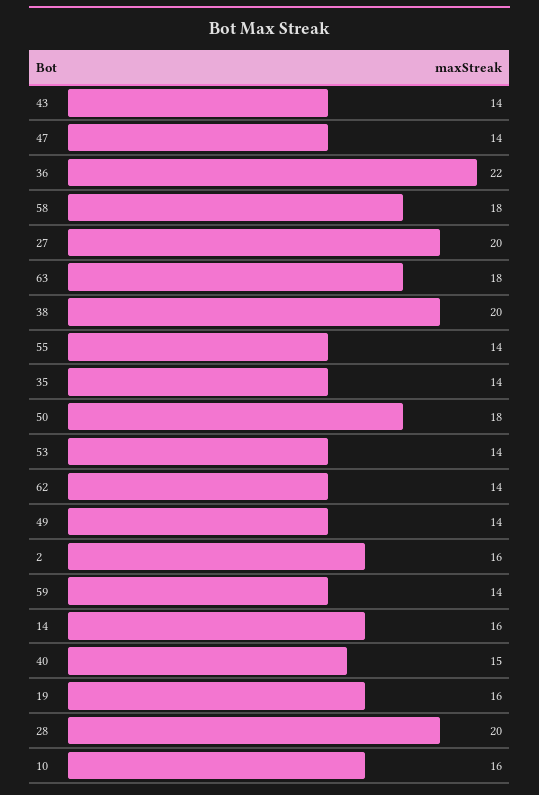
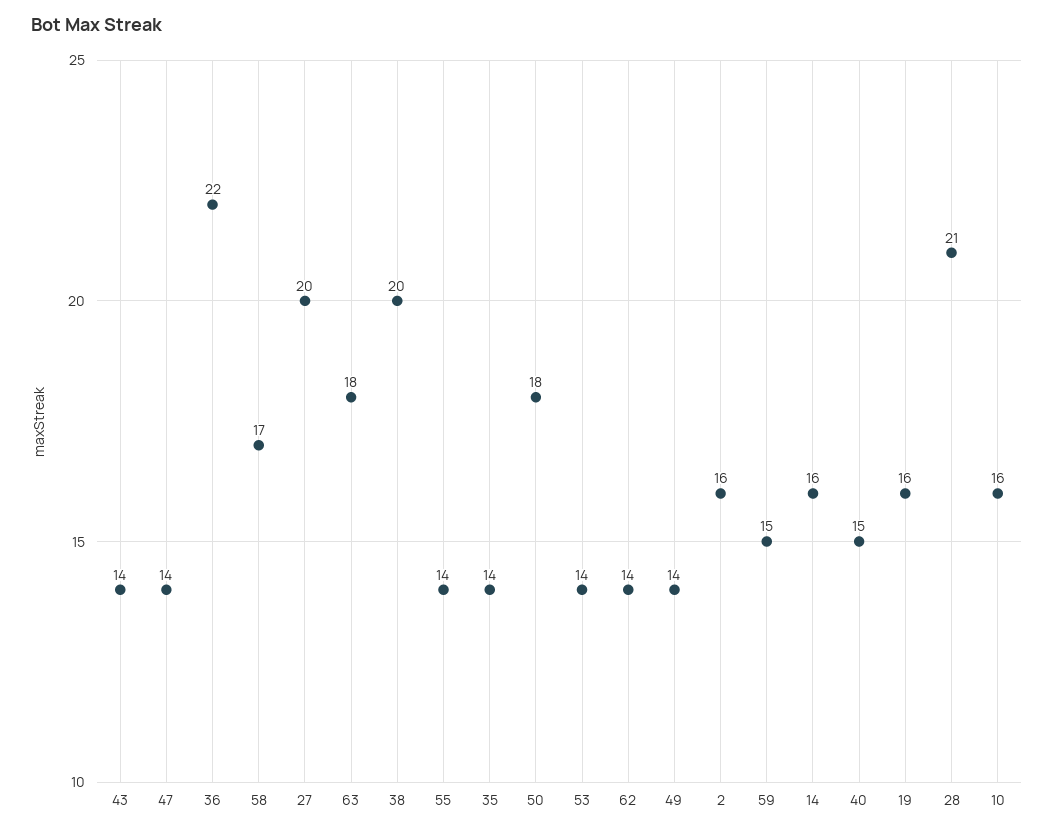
58: 18 -> 17
59: 14 -> 15
28: 20 -> 21

